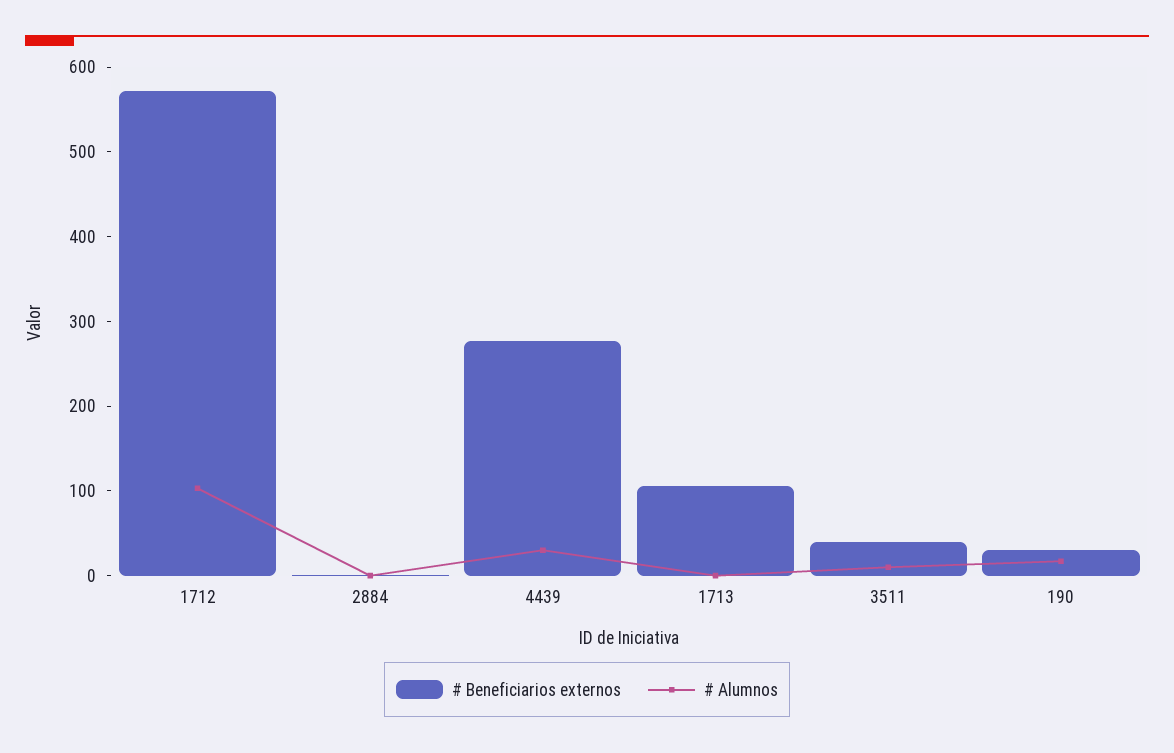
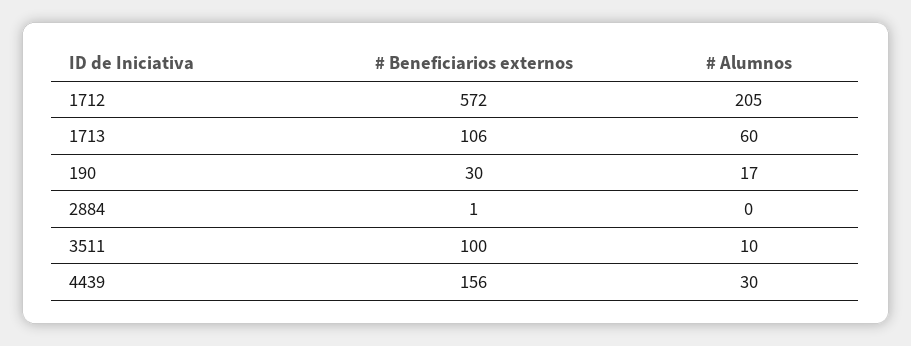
# Alumnos, 1712: 100 -> 205
# Beneficiarios externos, 4439: 280 -> 156
# Alumnos, 1713: 0 -> 60
# Beneficiarios externos, 3511: 40 -> 100

